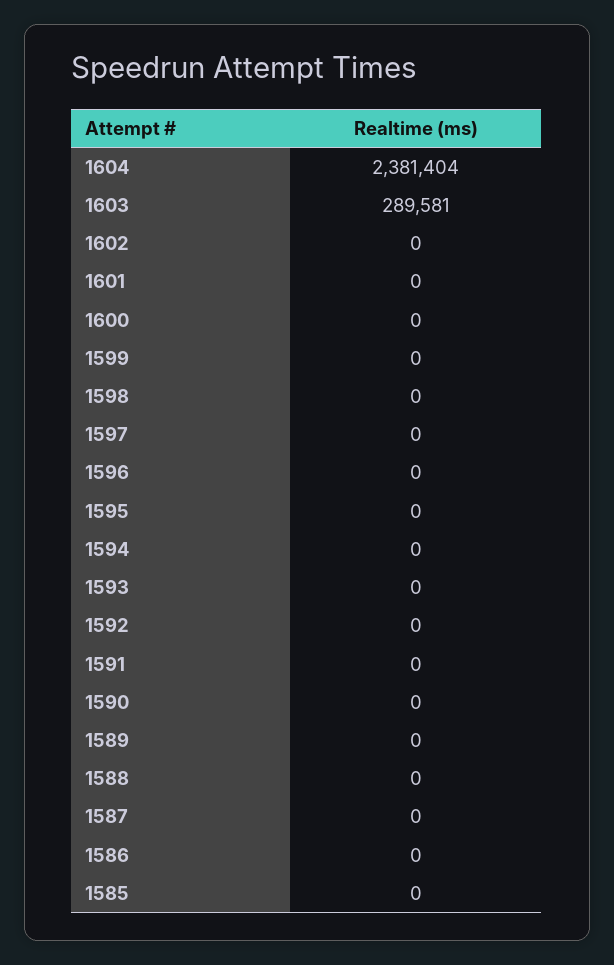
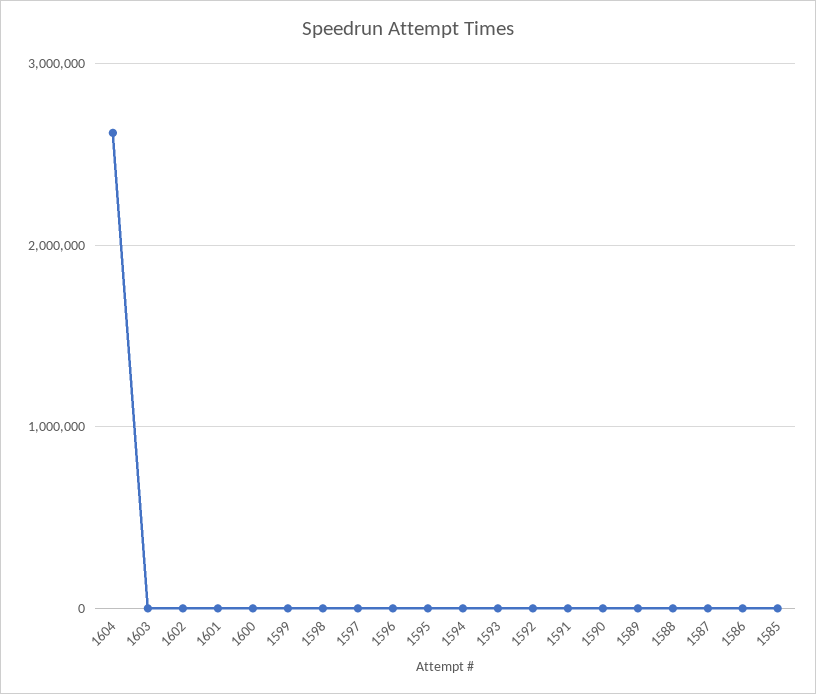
1604: 2381404 -> 2600000
1603: 289581 -> 0

